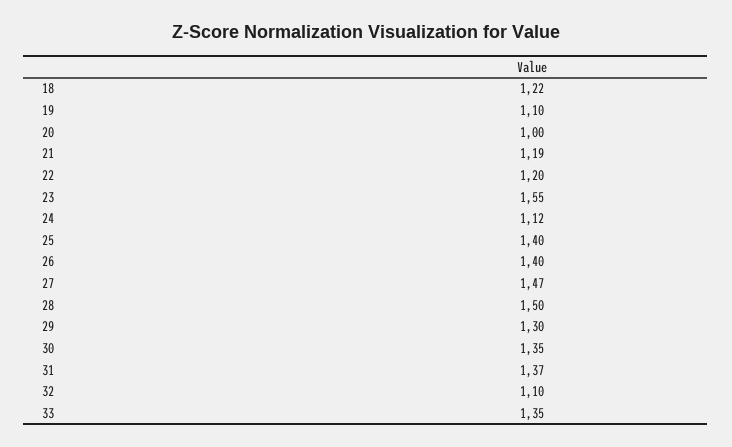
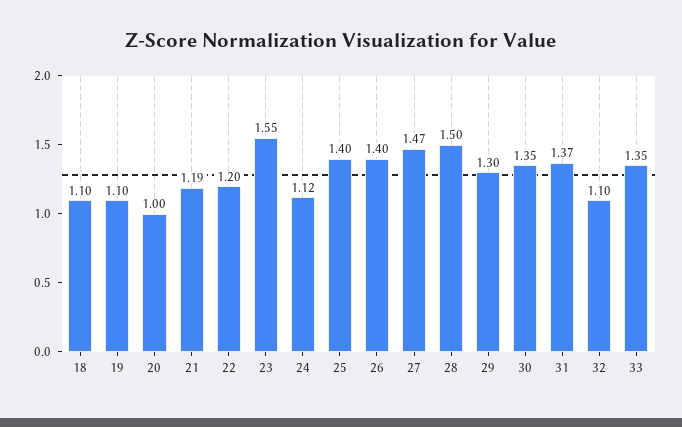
18: 1.22 -> 1.1

